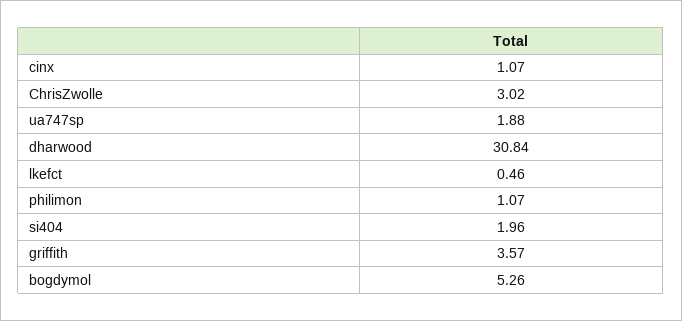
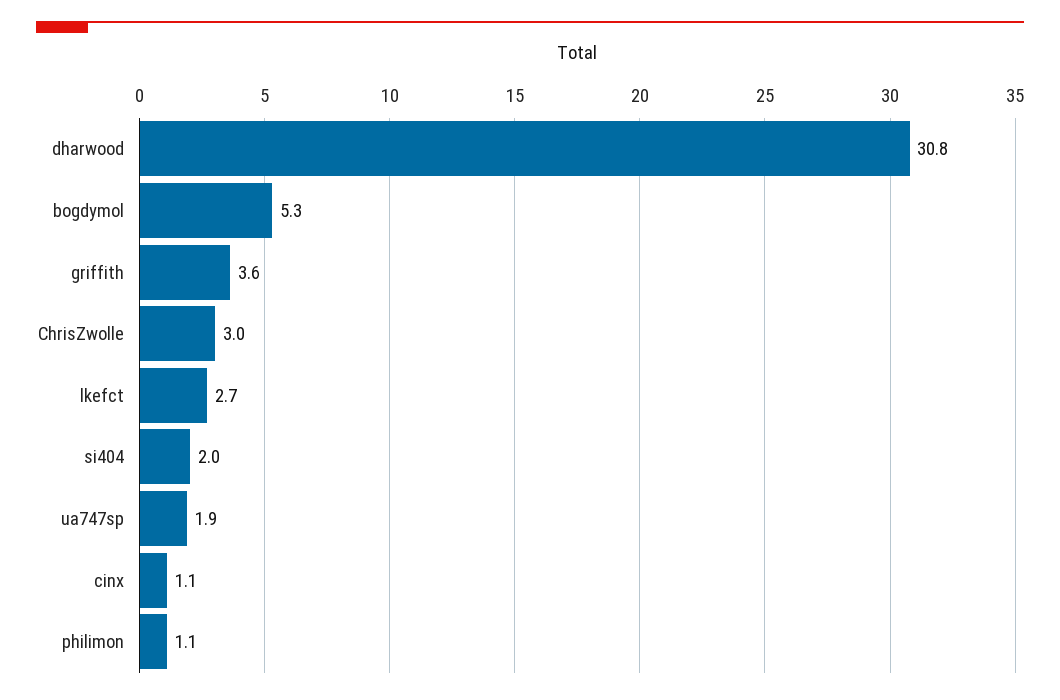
lkefct: 0.46 -> 2.7

